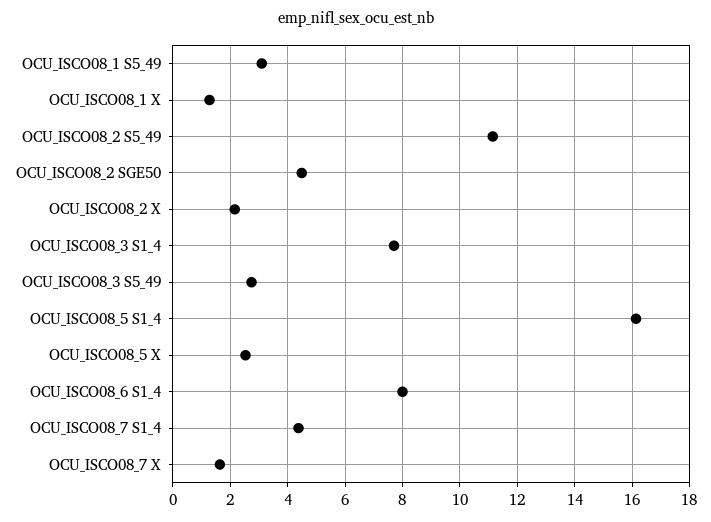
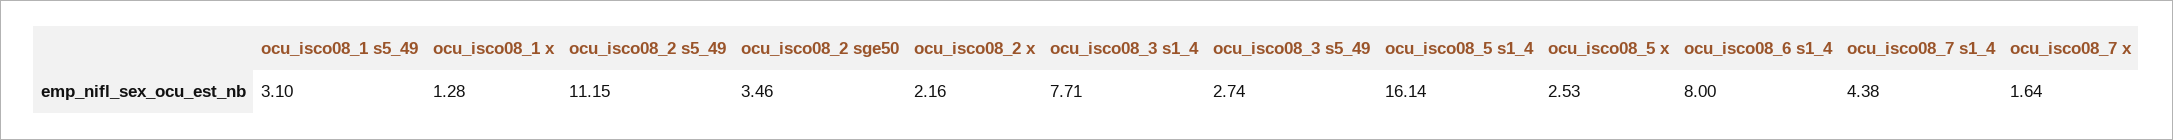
OCU_ISCO08_2 SGE50: 4.5 -> 3.46

